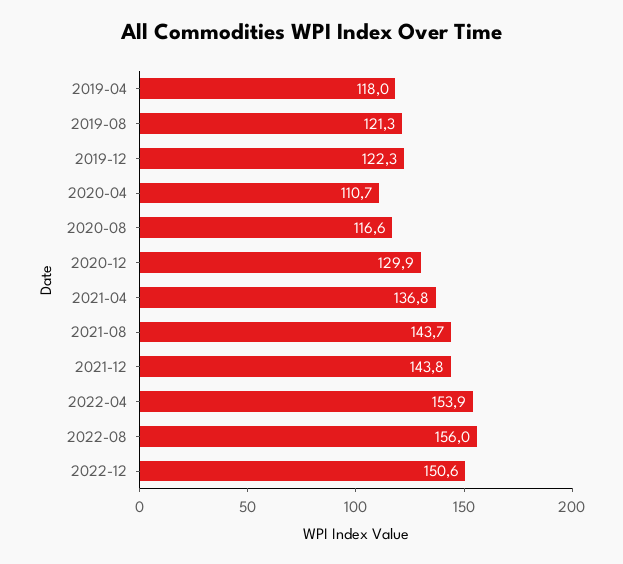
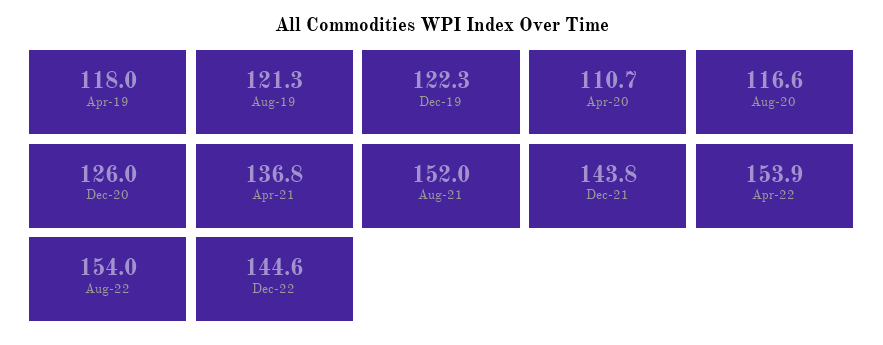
2020-12: 129.9 -> 126
2021-08: 143.7 -> 152
2022-08: 156 -> 154
2022-12: 150.6 -> 144.6

